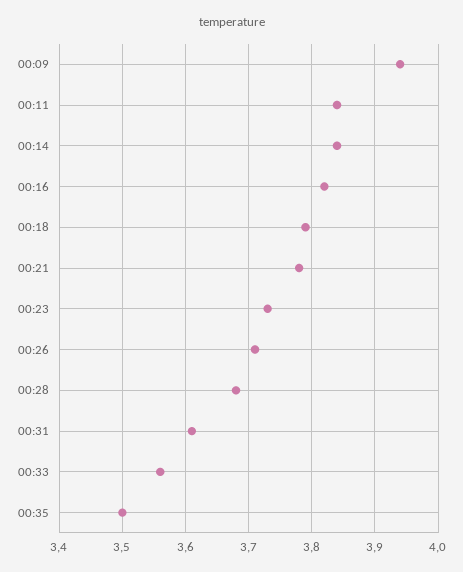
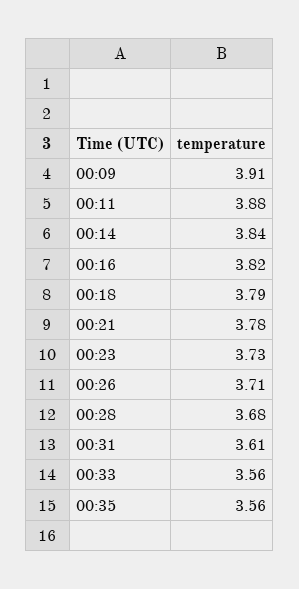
00:09: 3.94 -> 3.91
00:11: 3.84 -> 3.88
00:35: 3.5 -> 3.56

